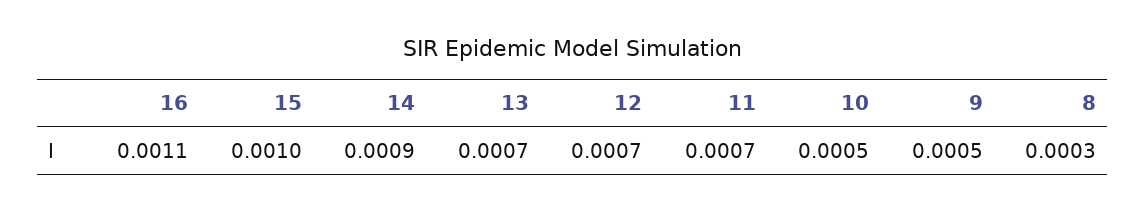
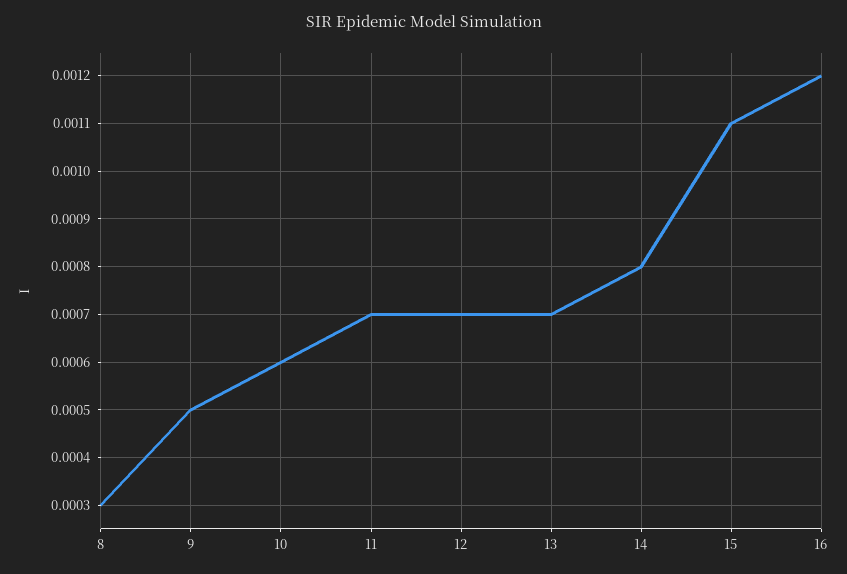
16: 0.0011 -> 0.0012
15: 0.001 -> 0.0011
14: 0.0009 -> 0.0008
10: 0.0005 -> 0.0006

